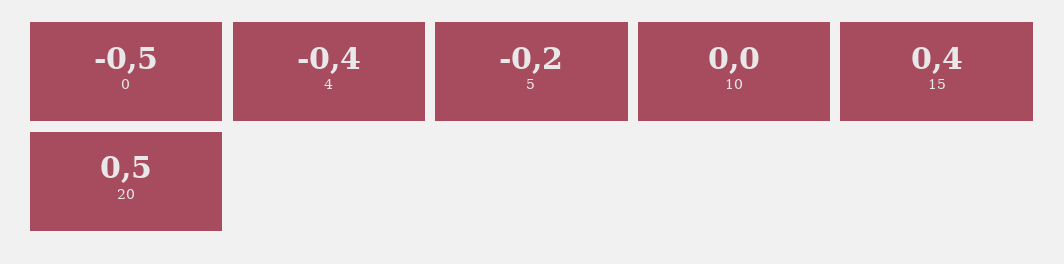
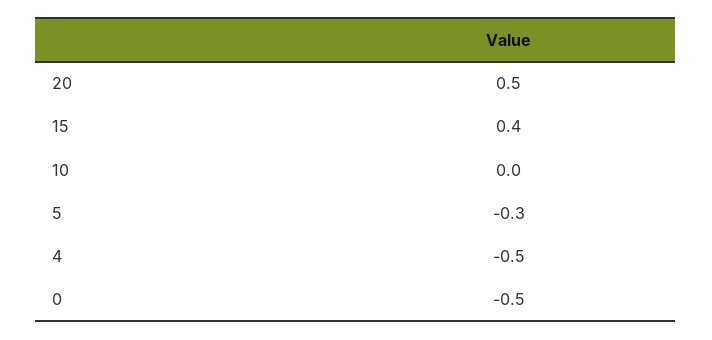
4: -0.4 -> -0.5
5: -0.2 -> -0.3

